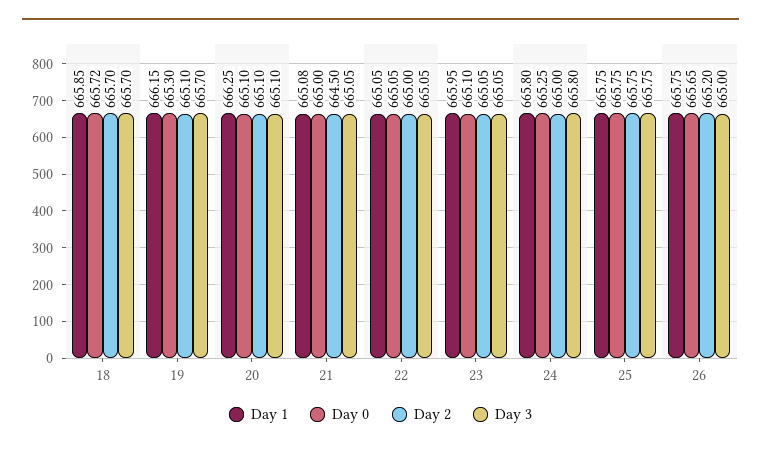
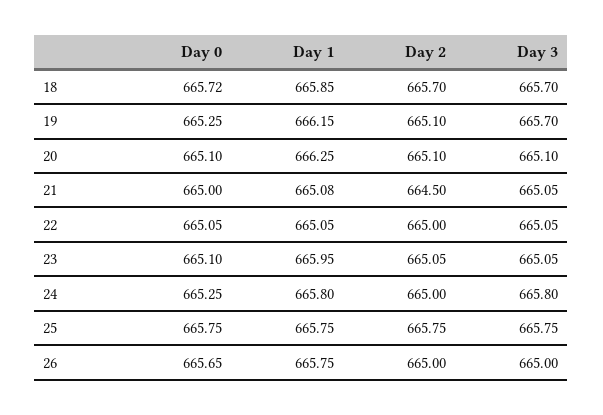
Day 0, 19: 665.3 -> 665.25
Day 2, 26: 665.2 -> 665

